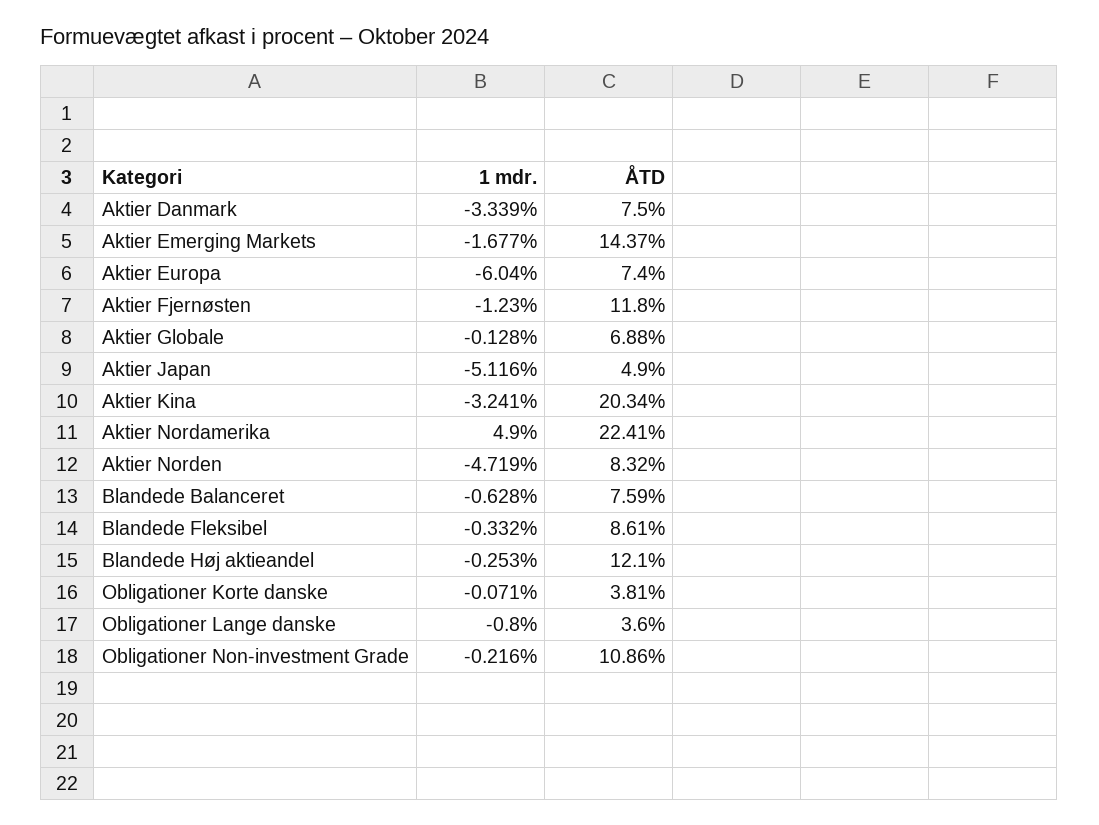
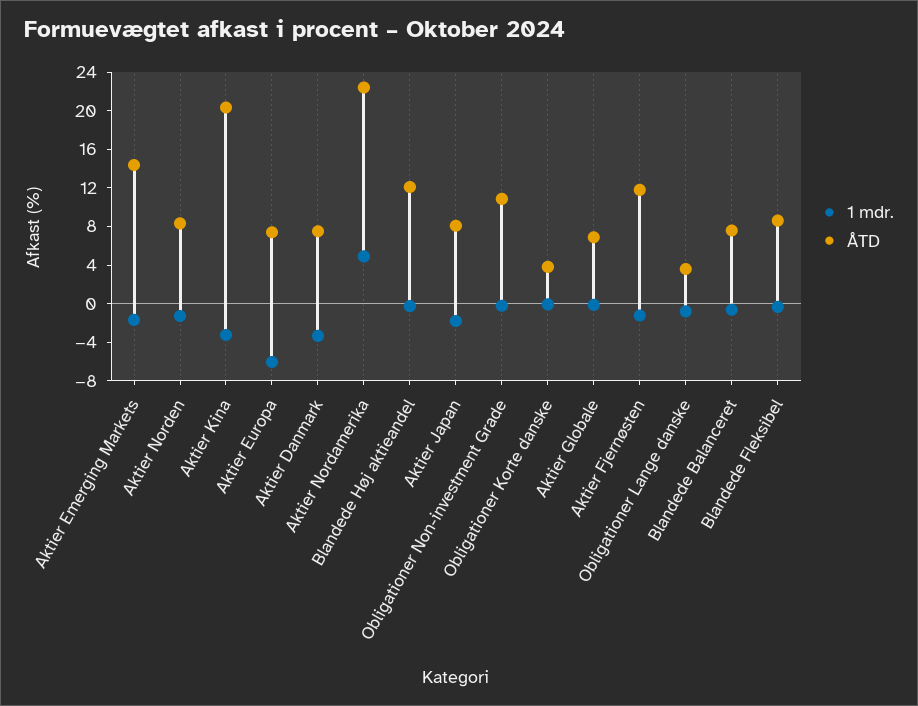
1 mdr., Aktier Japan: -5.116 -> -2
ÅTD, Aktier Japan: 4.9 -> 8
1 mdr., Aktier Norden: -4.719 -> -1

